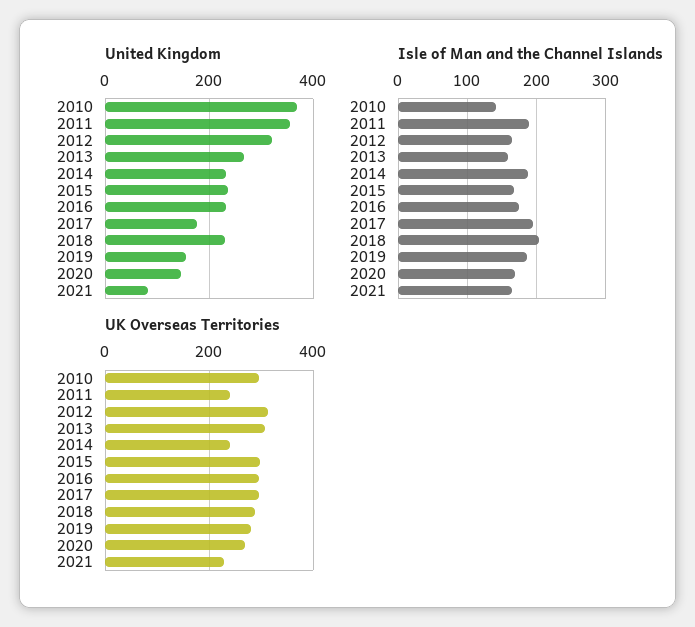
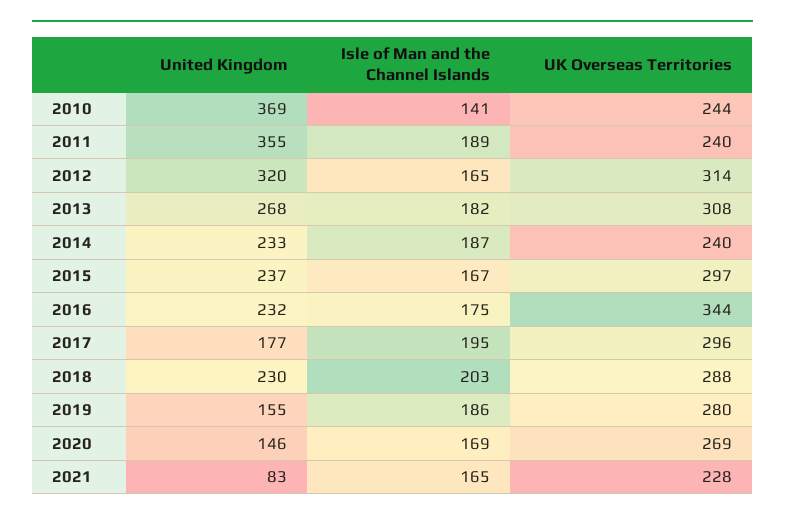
Isle of Man and the Channel Islands, 2013: 160 -> 182
UK Overseas Territories, 2010: 300 -> 244
UK Overseas Territories, 2016: 300 -> 344

